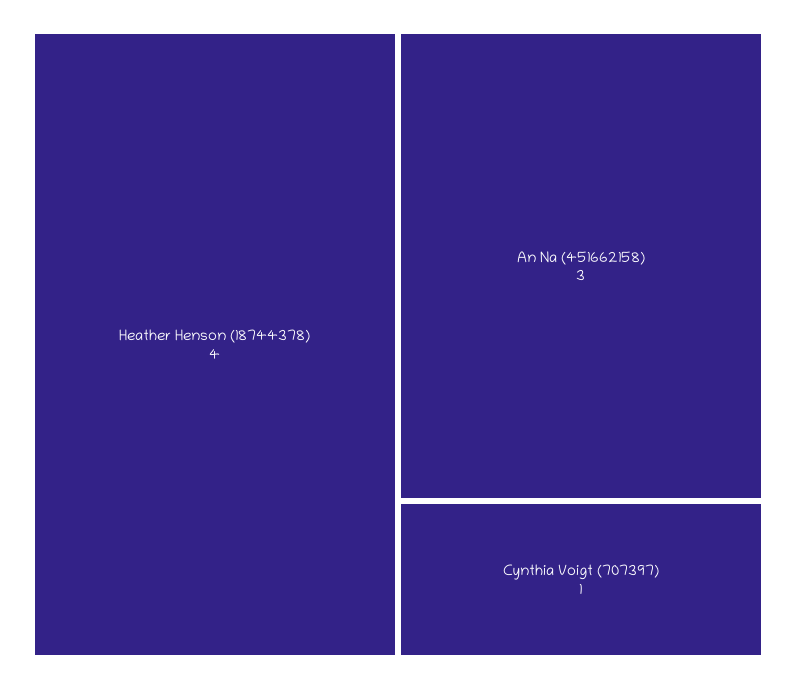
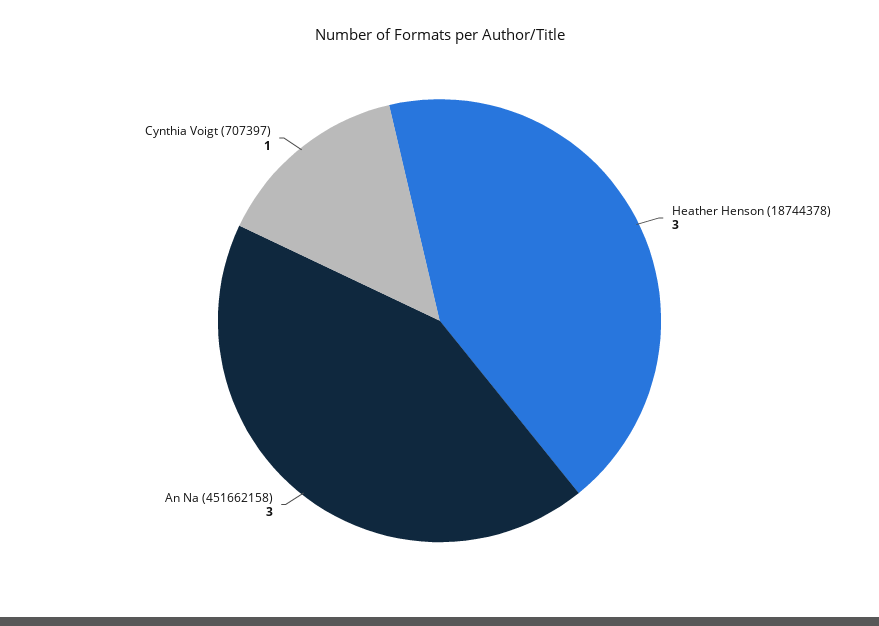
Heather Henson (18744378): 4 -> 3

